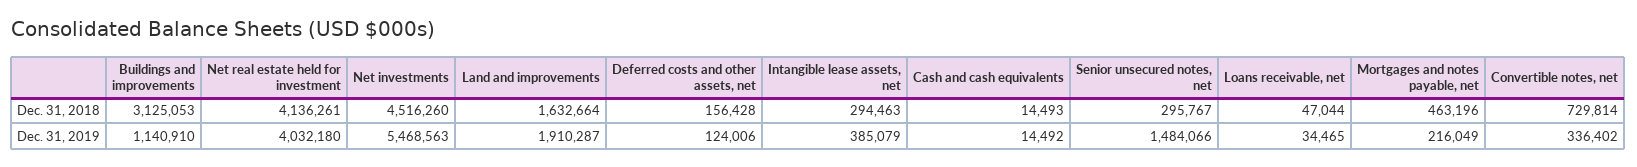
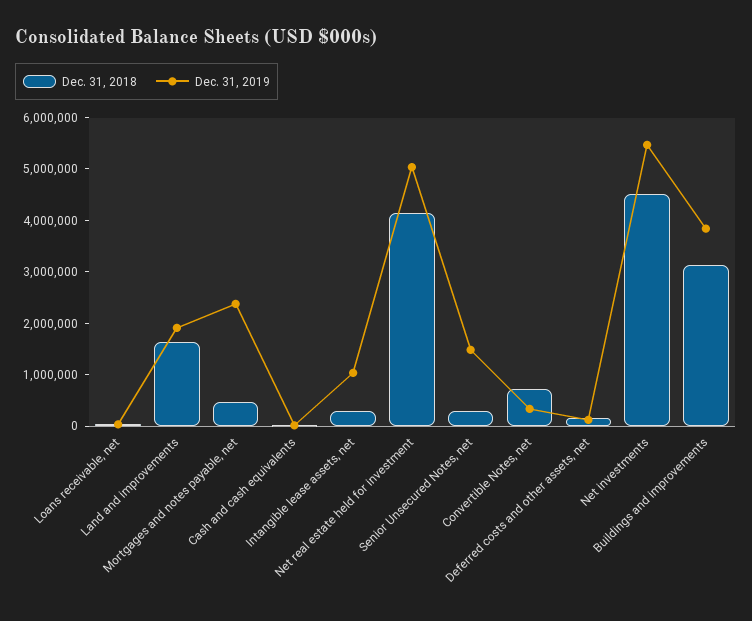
Dec. 31, 2019, Buildings and improvements: 1140910 -> 3800000
Dec. 31, 2019, Net real estate held for investment: 4032180 -> 5000000
Dec. 31, 2019, Intangible lease assets, net: 385079 -> 1000000
Dec. 31, 2019, Mortgages and notes payable, net: 216049 -> 2400000

